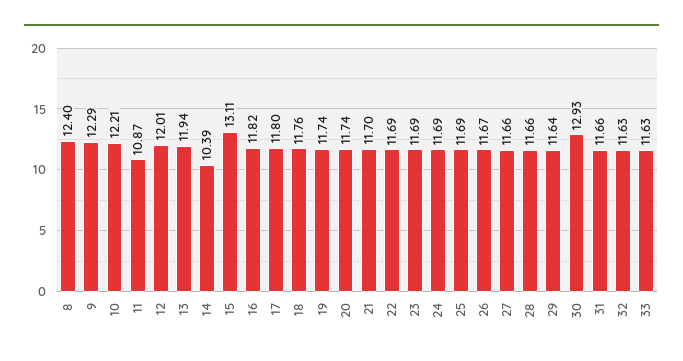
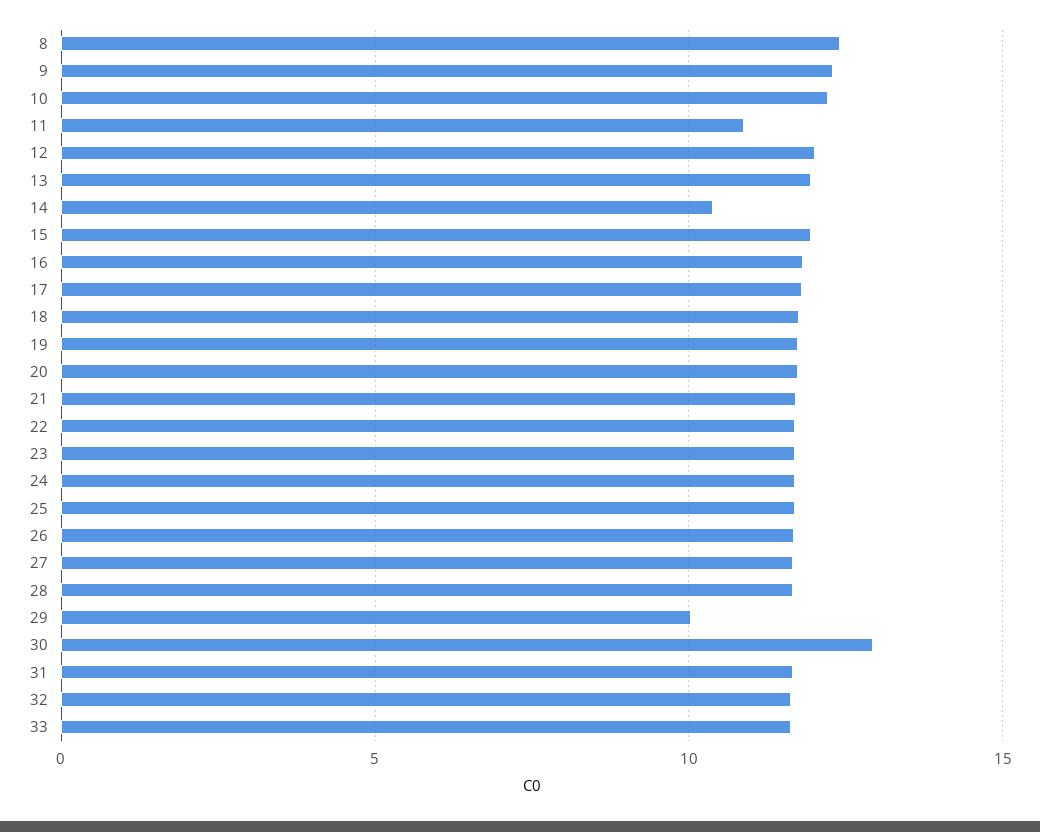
15: 13.11 -> 12
29: 11.64 -> 10

